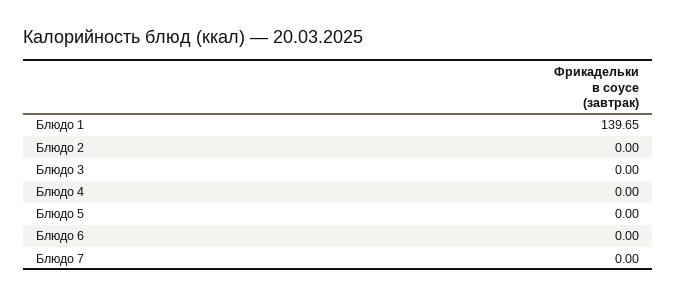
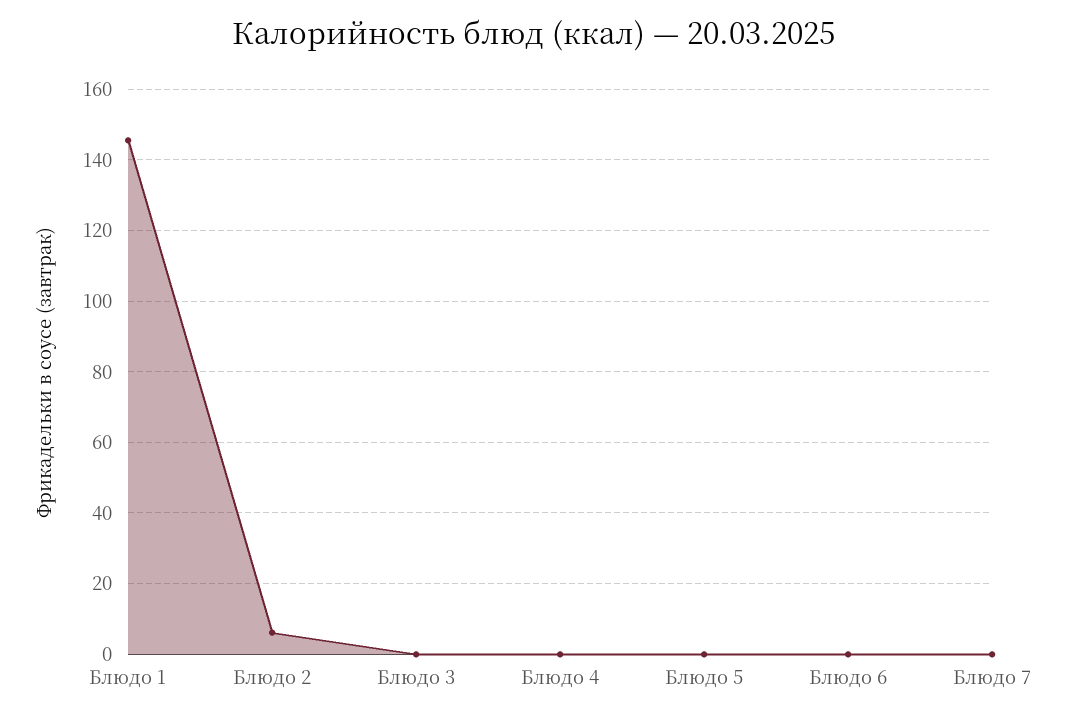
Блюдо 1: 139.65 -> 146
Блюдо 2: 0 -> 6

